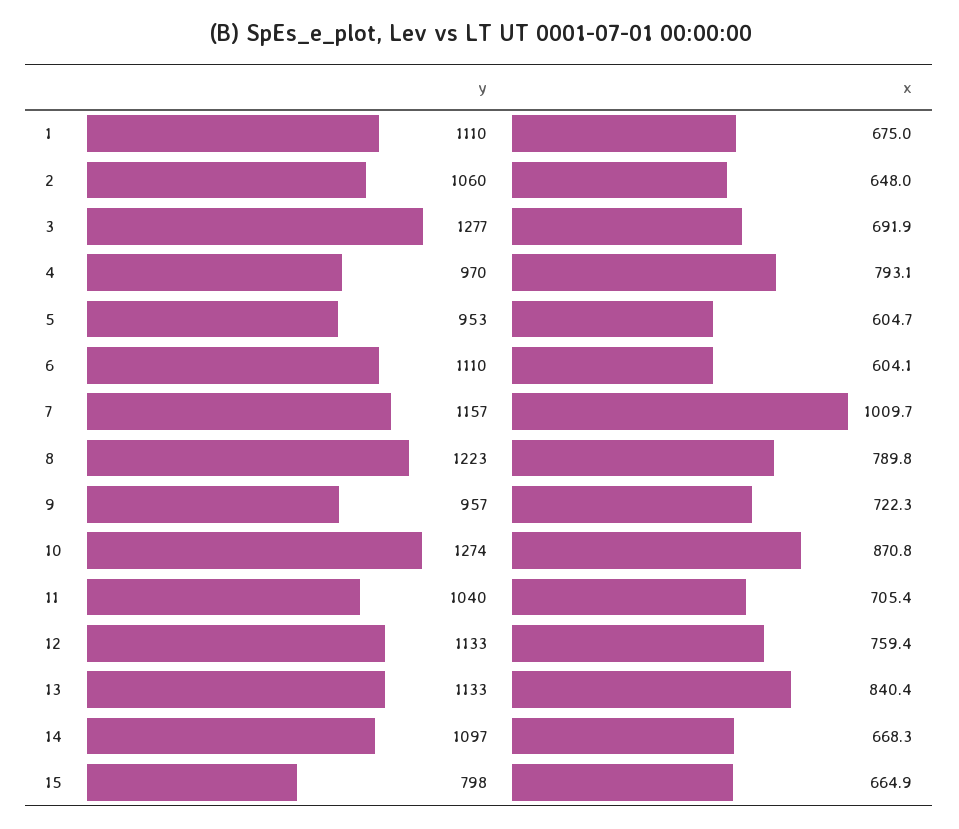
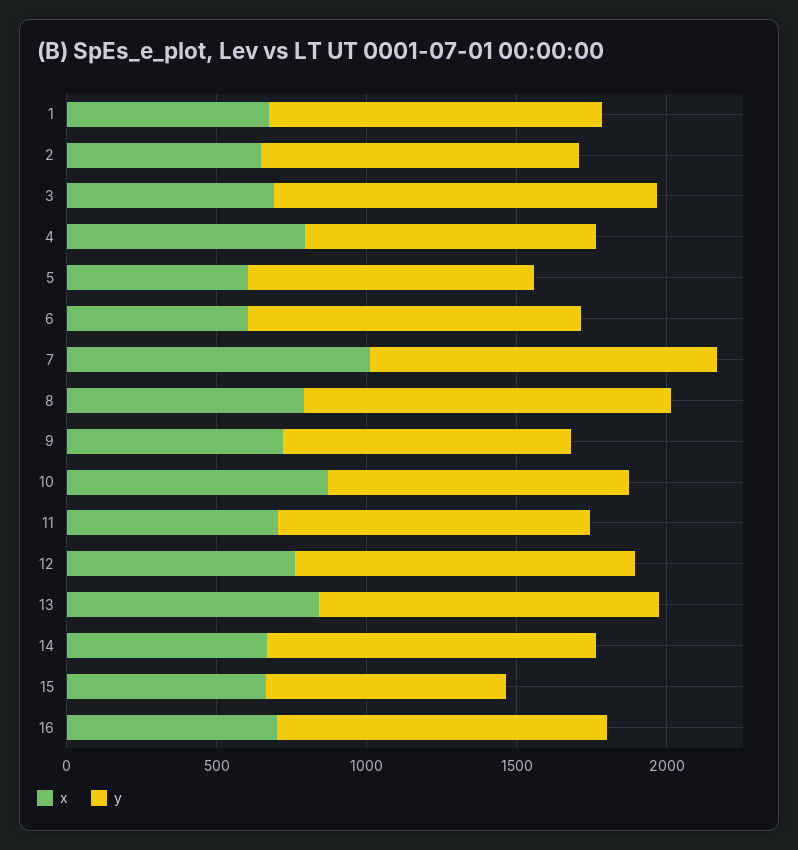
y, 10: 1274 -> 1000
x, 16: none -> 700
y, 16: none -> 1100

